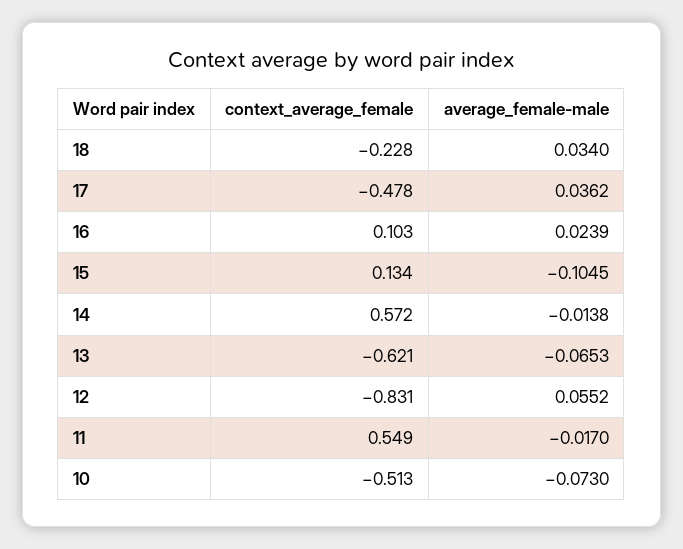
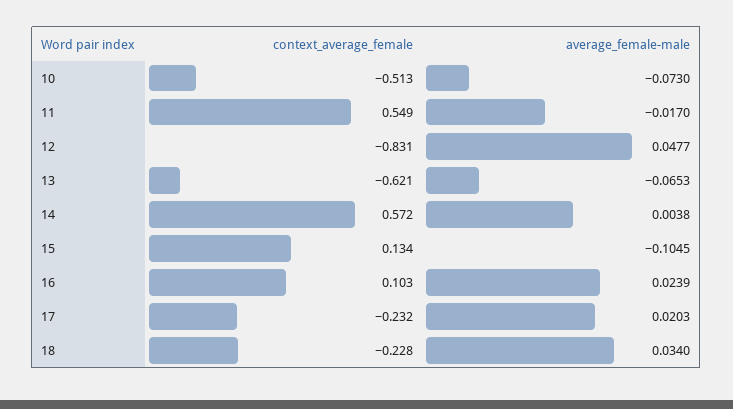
context_average_female, 17: -0.478 -> -0.232
average_female-male, 17: 0.0362 -> 0.0203
average_female-male, 14: -0.0138 -> 0.0038
average_female-male, 12: 0.0552 -> 0.0477

